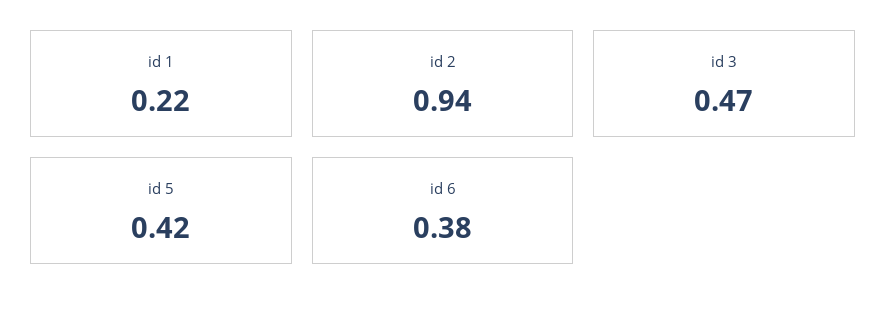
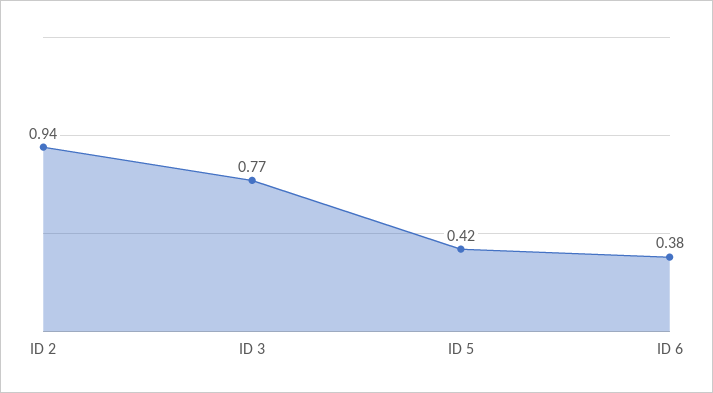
id 1: 0.22 -> none
id 3: 0.47 -> 0.77

